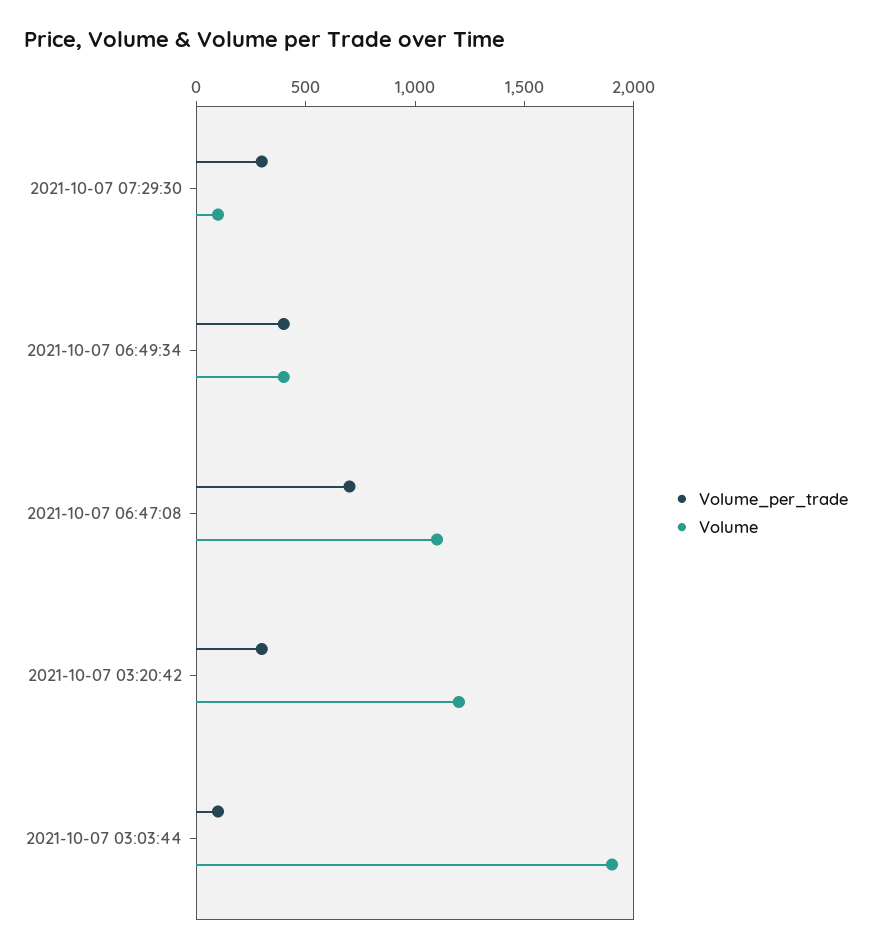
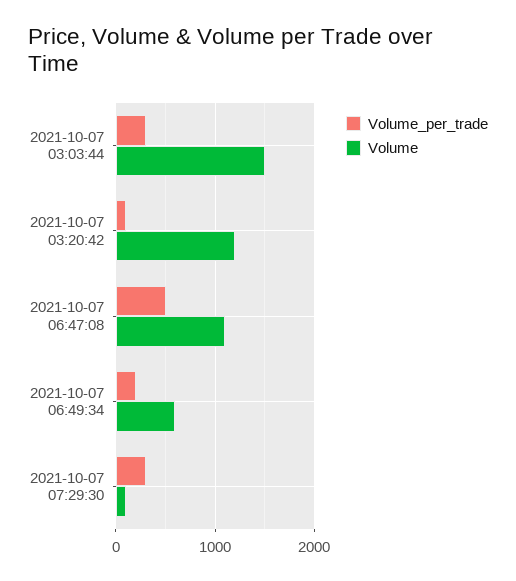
Volume_per_trade, 2021-10-07 06:49:34: 400 -> 200
Volume, 2021-10-07 06:49:34: 400 -> 600
Volume_per_trade, 2021-10-07 06:47:08: 700 -> 500
Volume_per_trade, 2021-10-07 03:20:42: 300 -> 100
Volume_per_trade, 2021-10-07 03:03:44: 100 -> 300
Volume, 2021-10-07 03:03:44: 1900 -> 1500

